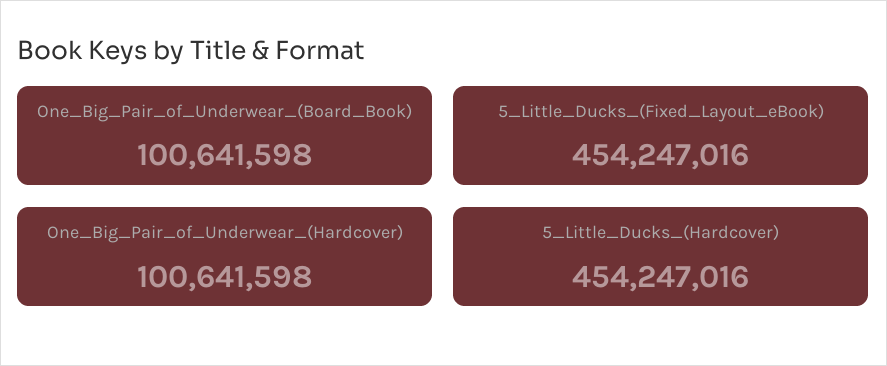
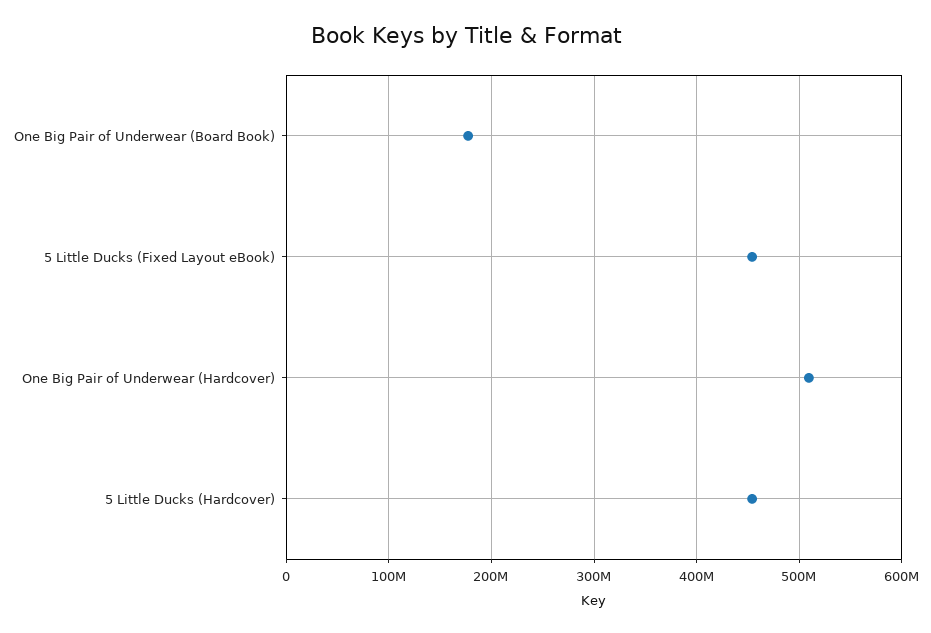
One_Big_Pair_of_Underwear_(Board_Book): 100641598 -> 180000000
One_Big_Pair_of_Underwear_(Hardcover): 100641598 -> 510000000

